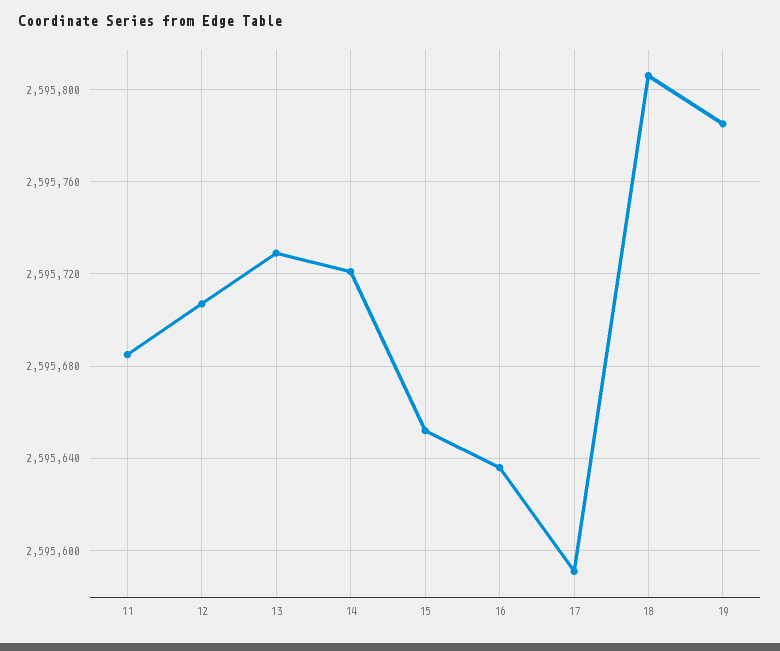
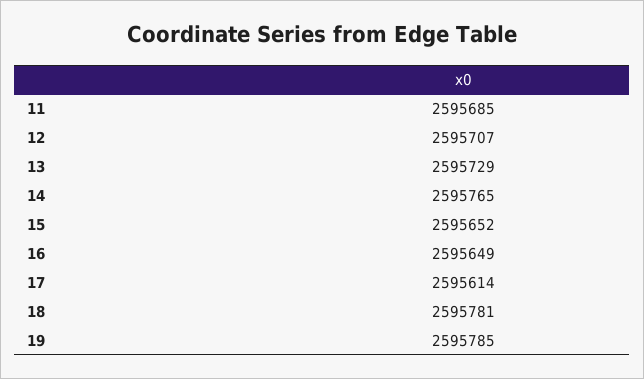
14: 2595720 -> 2595765
16: 2595635 -> 2595649
17: 2595590 -> 2595614
18: 2595805 -> 2595781

